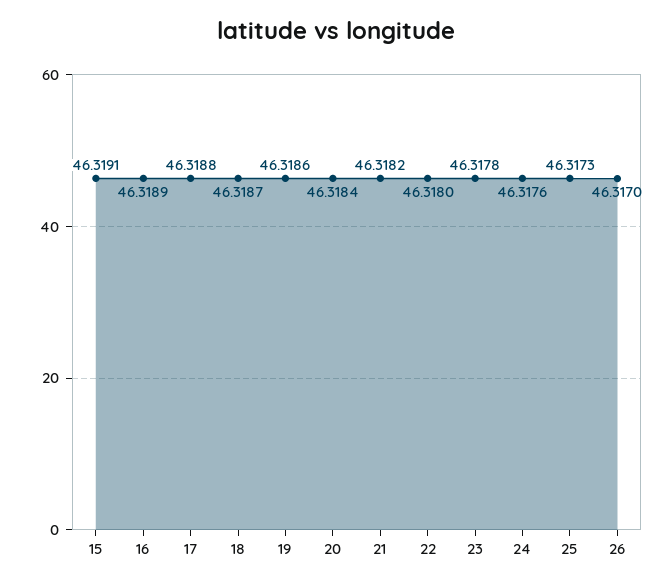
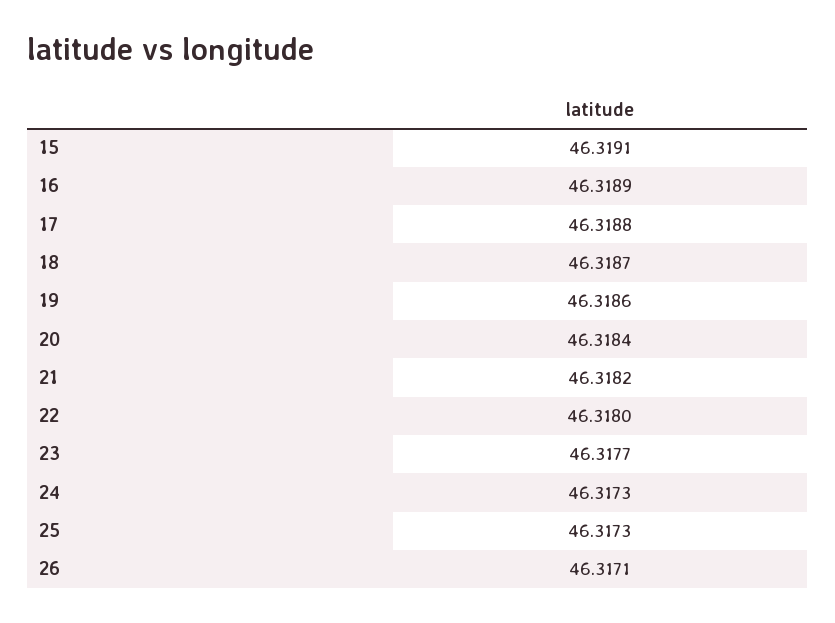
23: 46.3178 -> 46.3177
24: 46.3176 -> 46.3173
26: 46.317 -> 46.3171

